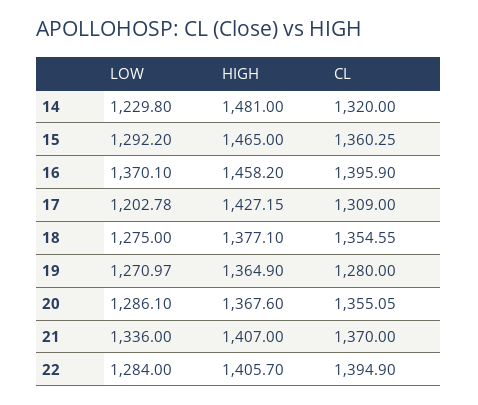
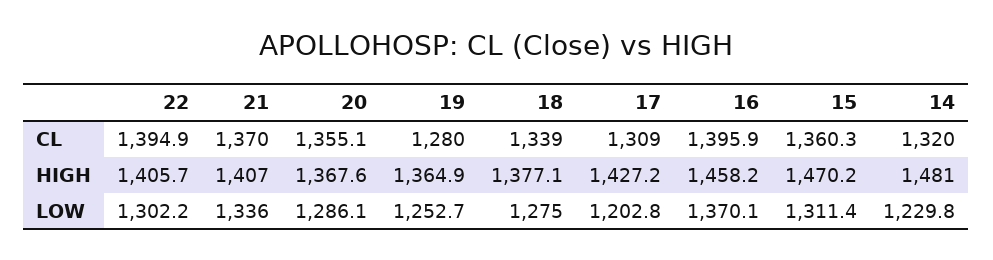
LOW, 15: 1292.2 -> 1311.4
HIGH, 15: 1465 -> 1470.2
CL, 18: 1354.55 -> 1339
LOW, 19: 1270.97 -> 1252.7
LOW, 22: 1284 -> 1302.2

